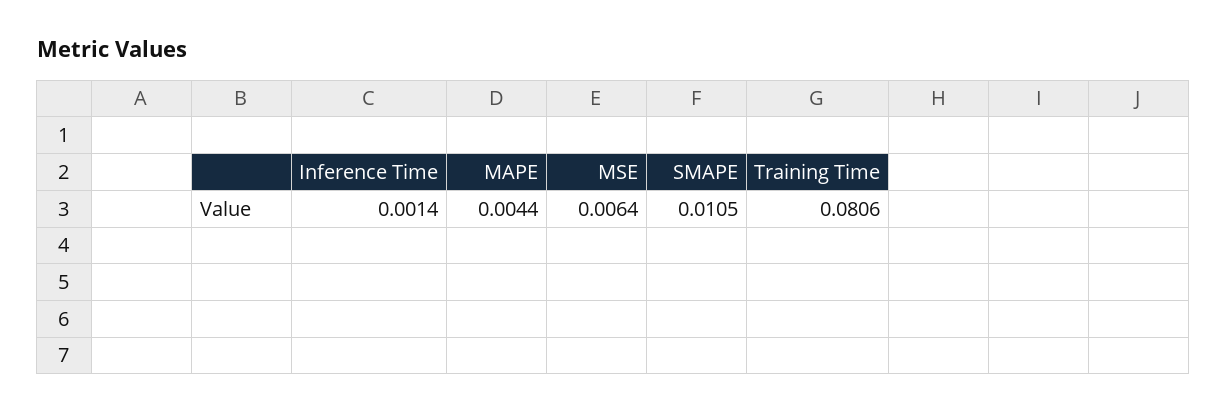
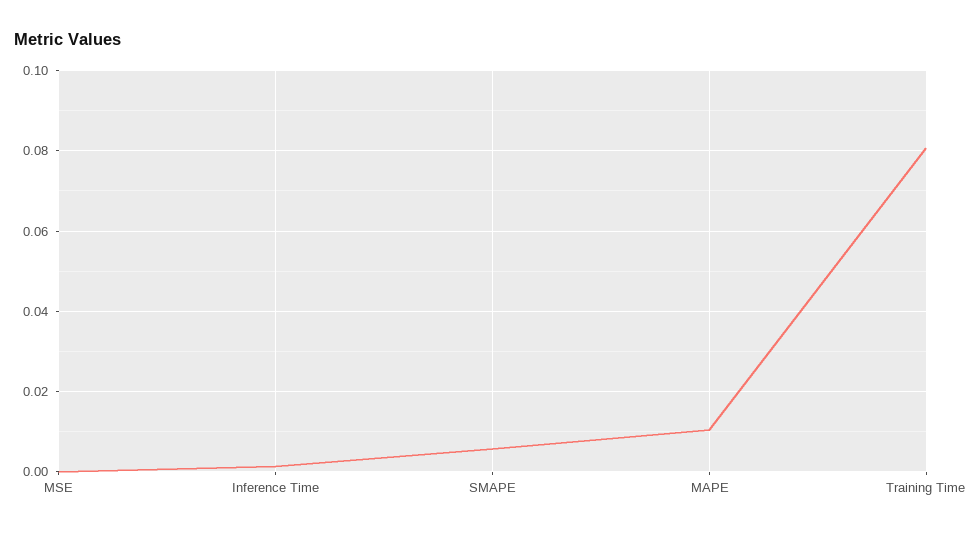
MAPE: 0.0044 -> 0.01
MSE: 0.0064 -> 0
SMAPE: 0.0105 -> 0.006

